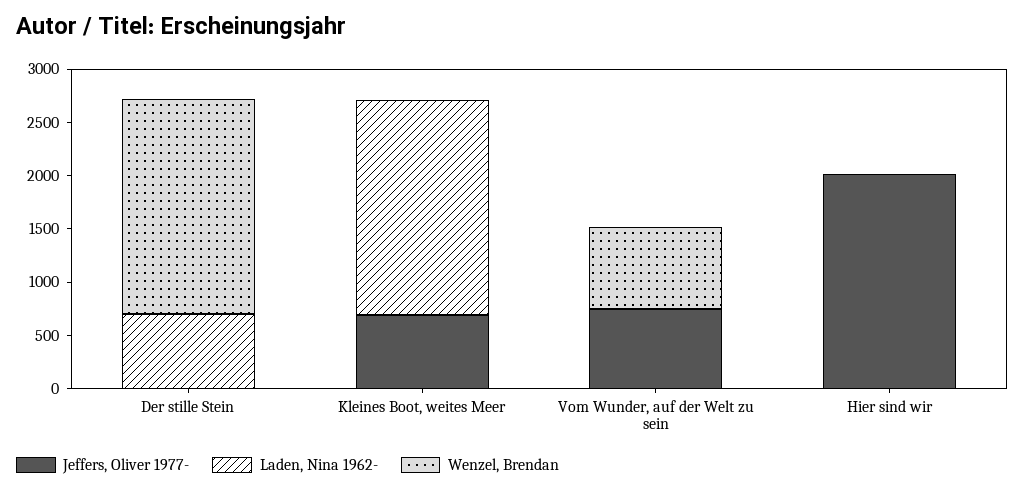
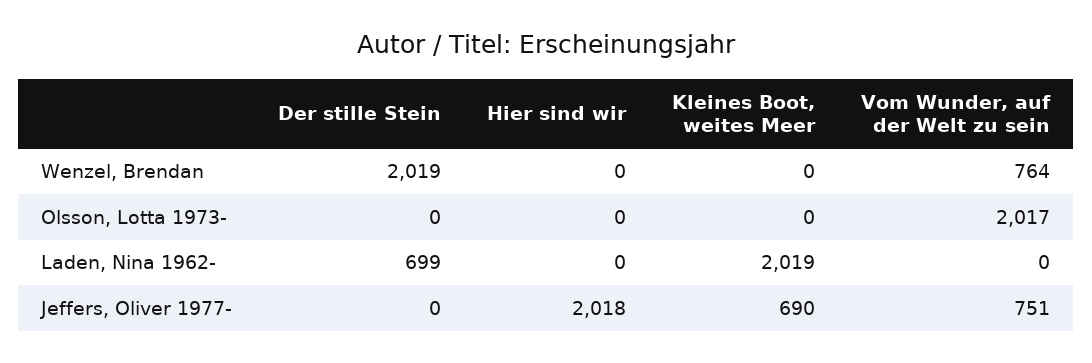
Olsson, Lotta 1973-, Der stille Stein: none -> 0
Olsson, Lotta 1973-, Hier sind wir: none -> 0
Olsson, Lotta 1973-, Kleines Boot, weites Meer: none -> 0
Olsson, Lotta 1973-, Vom Wunder, auf der Welt zu sein: none -> 2017

